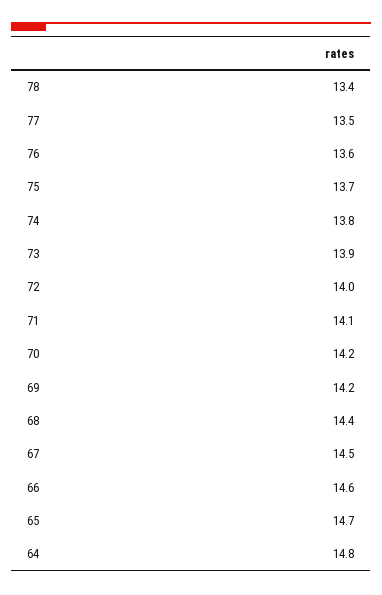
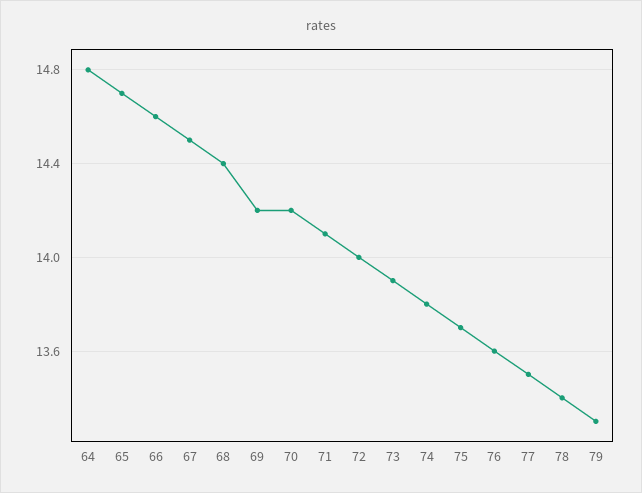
79: none -> 13.3

